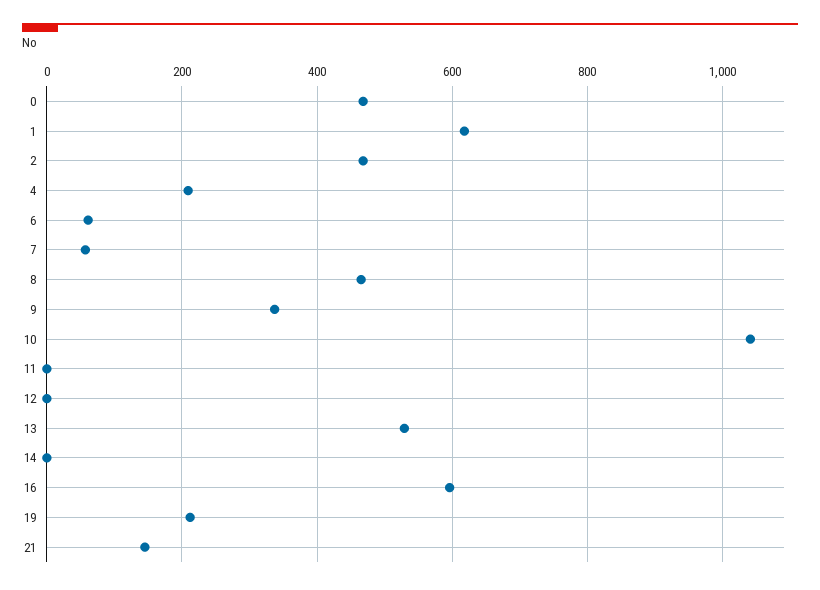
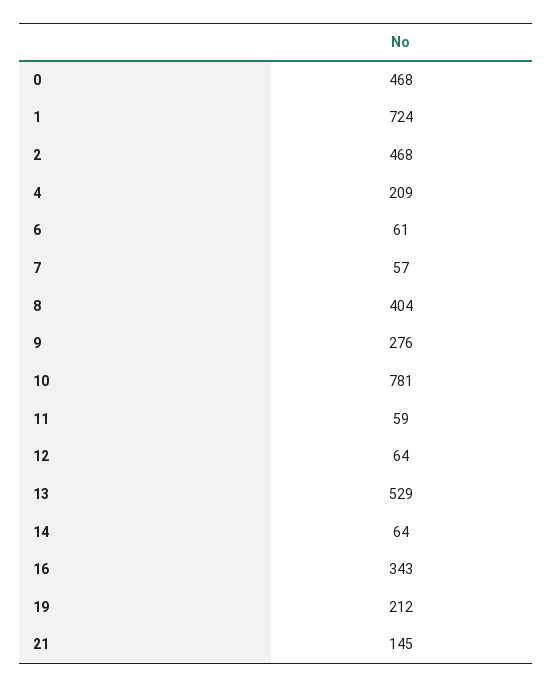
1: 620 -> 724
8: 460 -> 404
9: 340 -> 276
10: 1040 -> 781
11: 0 -> 59
12: 0 -> 64
14: 0 -> 64
16: 600 -> 343

